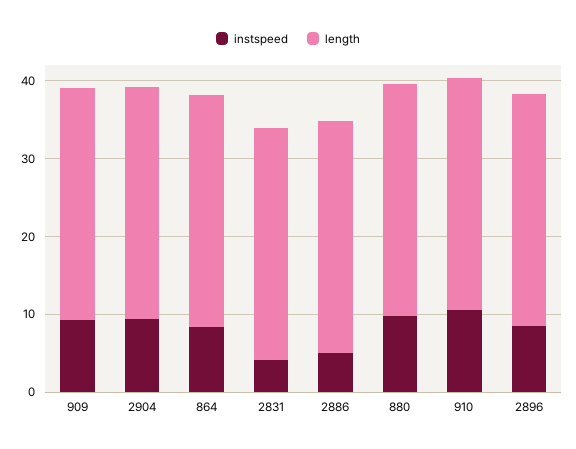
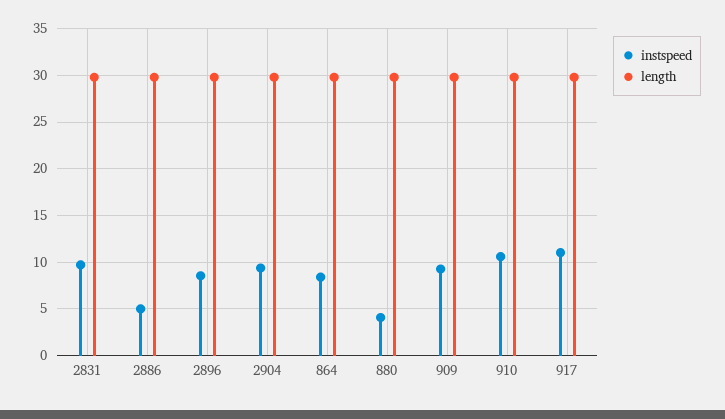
instspeed, 2831: 4 -> 10
instspeed, 880: 10 -> 4
instspeed, 917: none -> 11
length, 917: none -> 30

